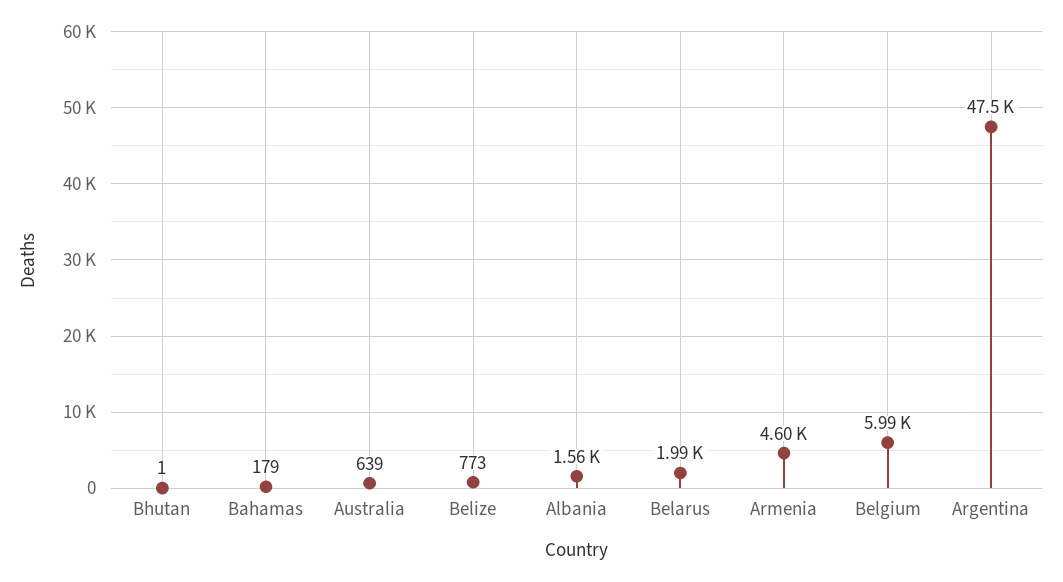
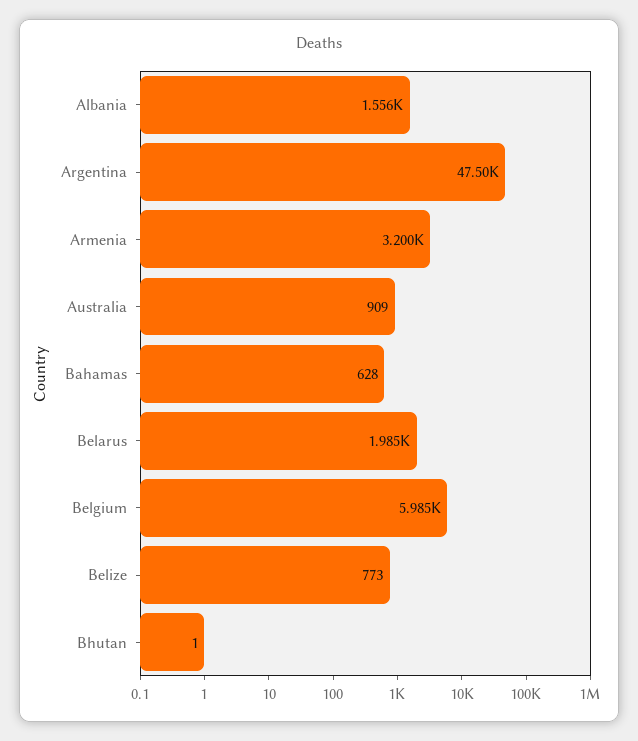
Bahamas: 179 -> 628
Australia: 639 -> 909
Armenia: 4600 -> 3200

